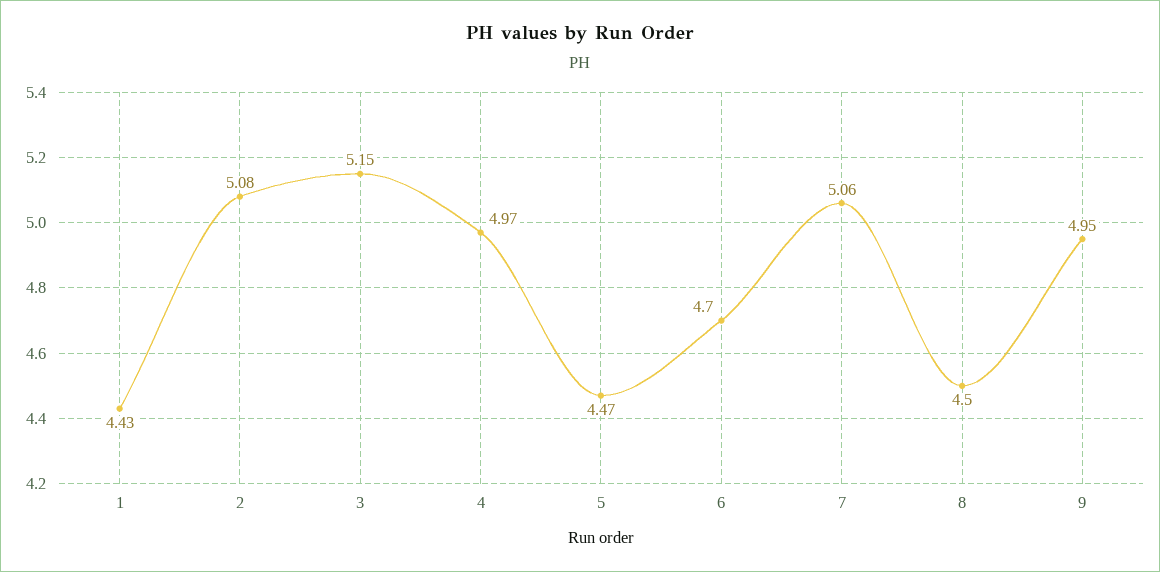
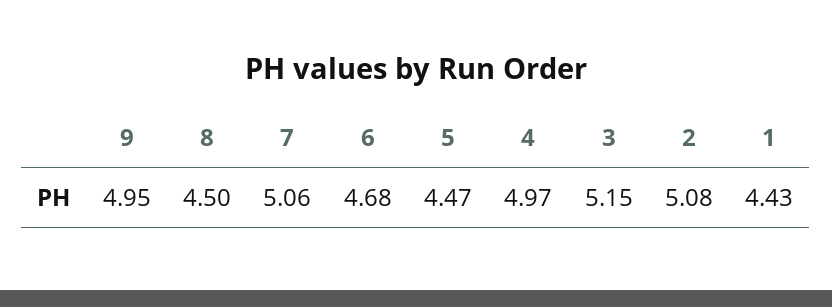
6: 4.7 -> 4.68

